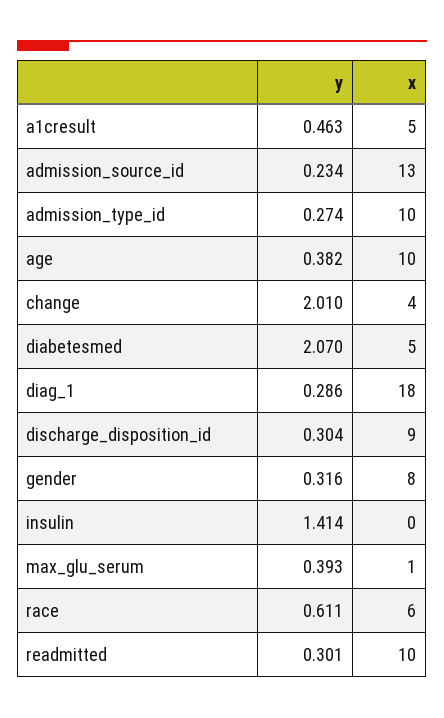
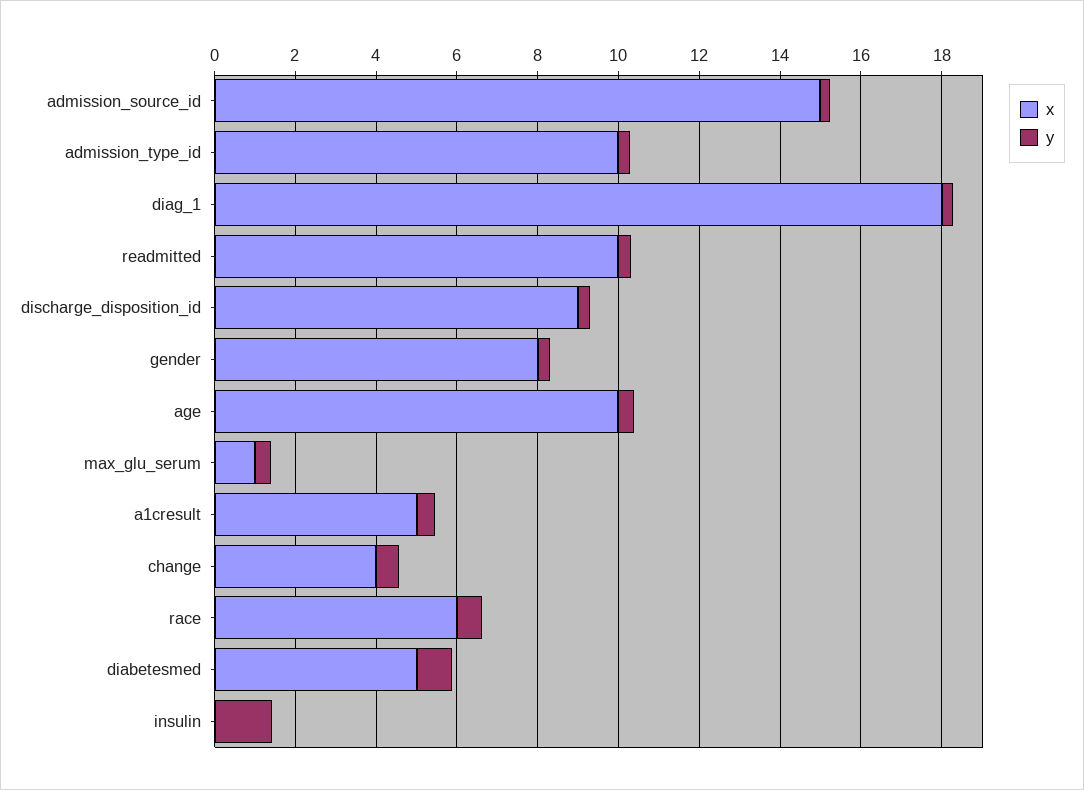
x, admission_source_id: 13 -> 15
y, change: 2.01 -> 0.5
y, diabetesmed: 2.07 -> 1

